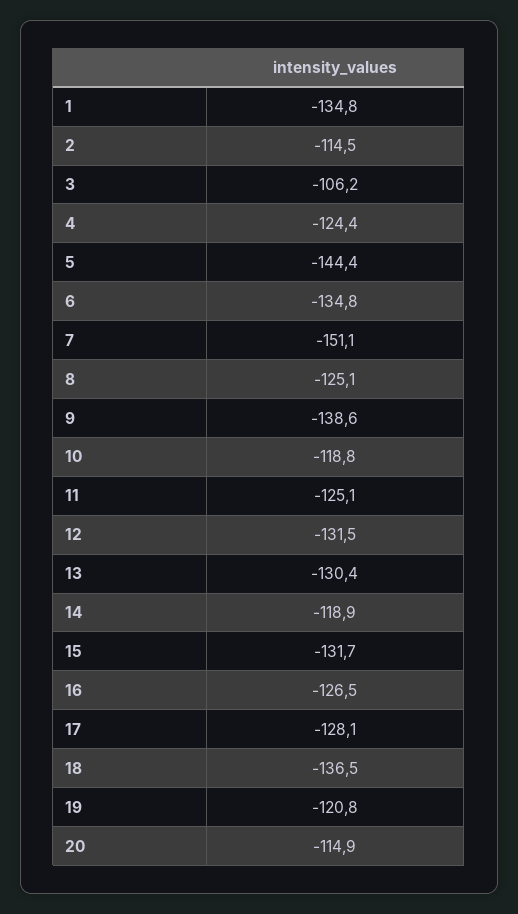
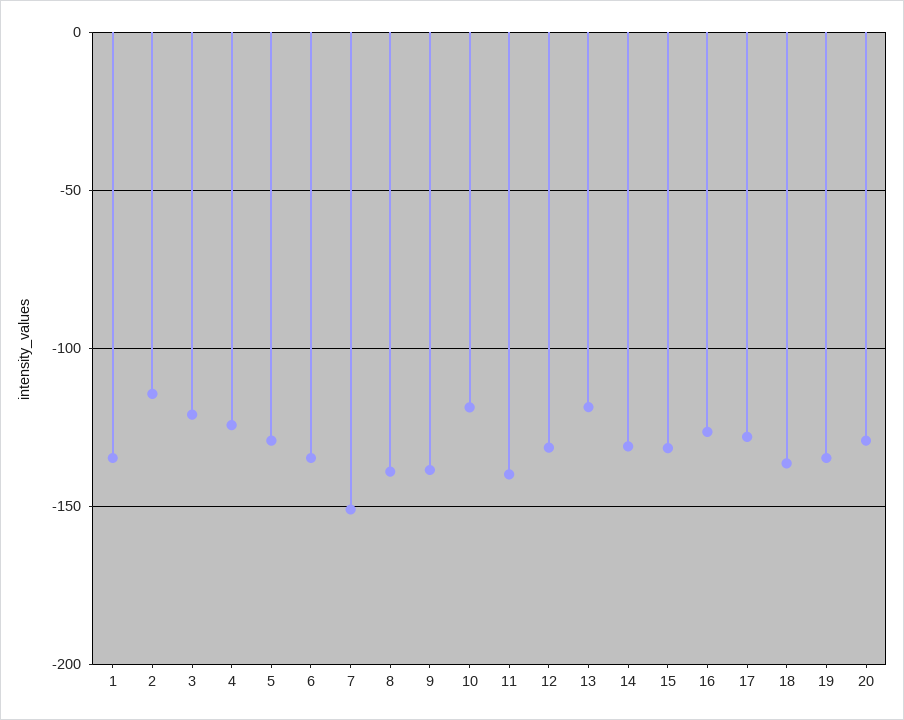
3: -106.2 -> -120
5: -144.4 -> -130
8: -125.1 -> -140
11: -125.1 -> -140
13: -130.4 -> -120
14: -118.9 -> -130
19: -120.8 -> -135
20: -114.9 -> -130

